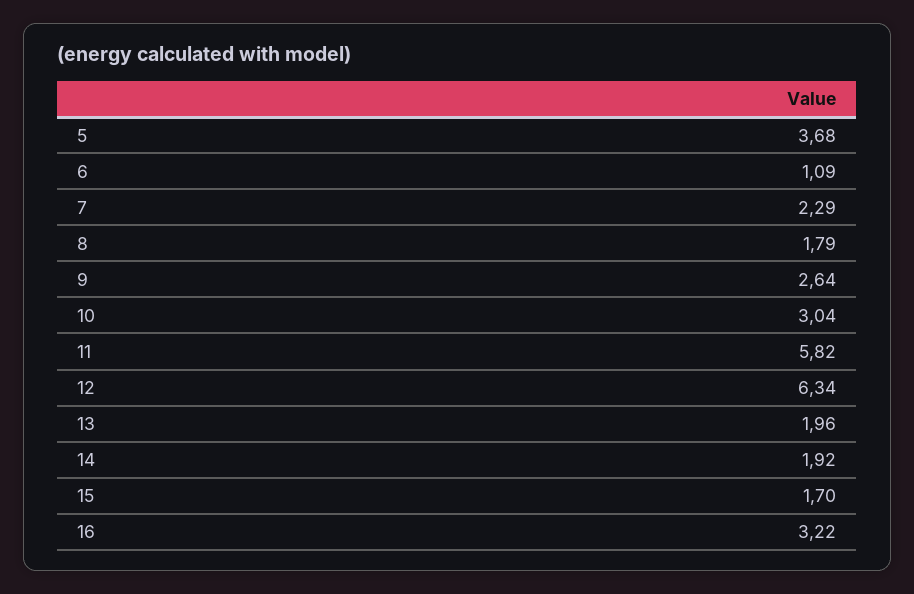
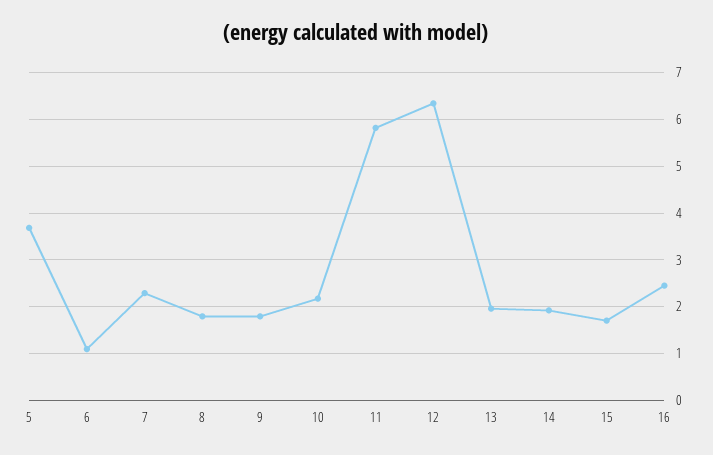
9: 2.64 -> 1.8
10: 3.04 -> 2.2
16: 3.22 -> 2.4

